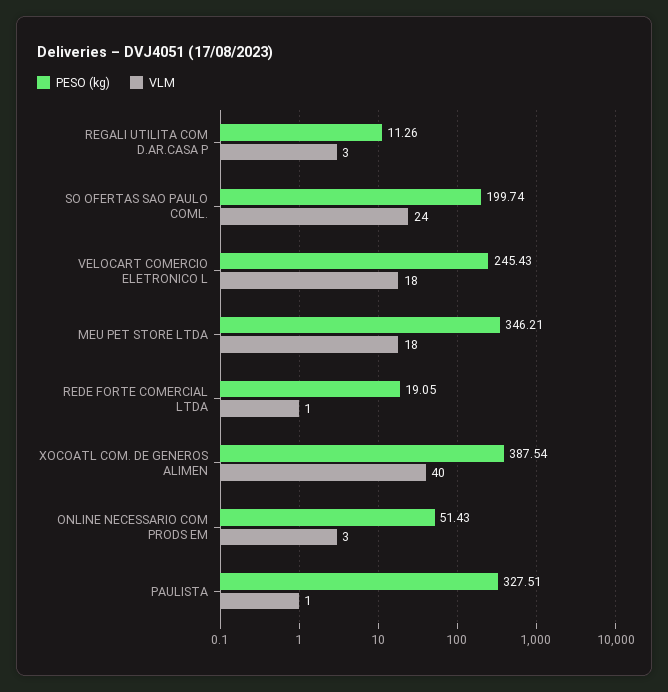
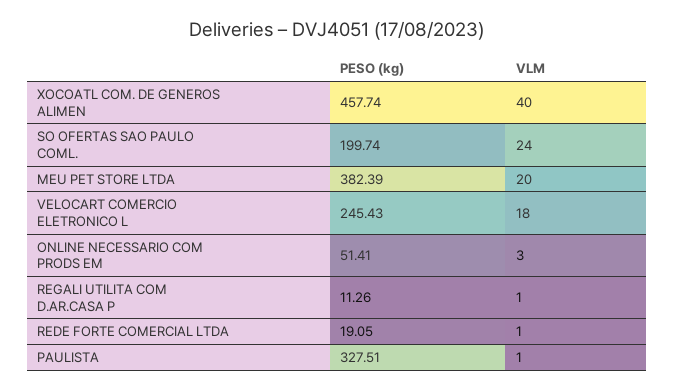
VLM, REGALI UTILITA COM D.AR.CASA P: 3 -> 1
PESO (kg), MEU PET STORE LTDA: 346.21 -> 382.39
VLM, MEU PET STORE LTDA: 18 -> 20
PESO (kg), XOCOATL COM. DE GENEROS ALIMEN: 387.54 -> 457.74
PESO (kg), ONLINE NECESSARIO COM PRODS EM: 51.43 -> 51.41

